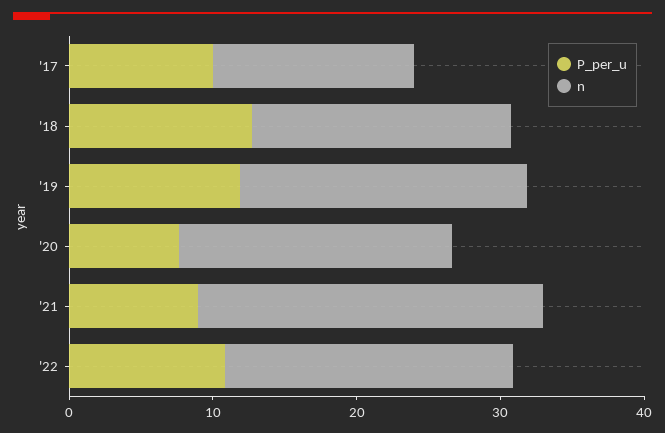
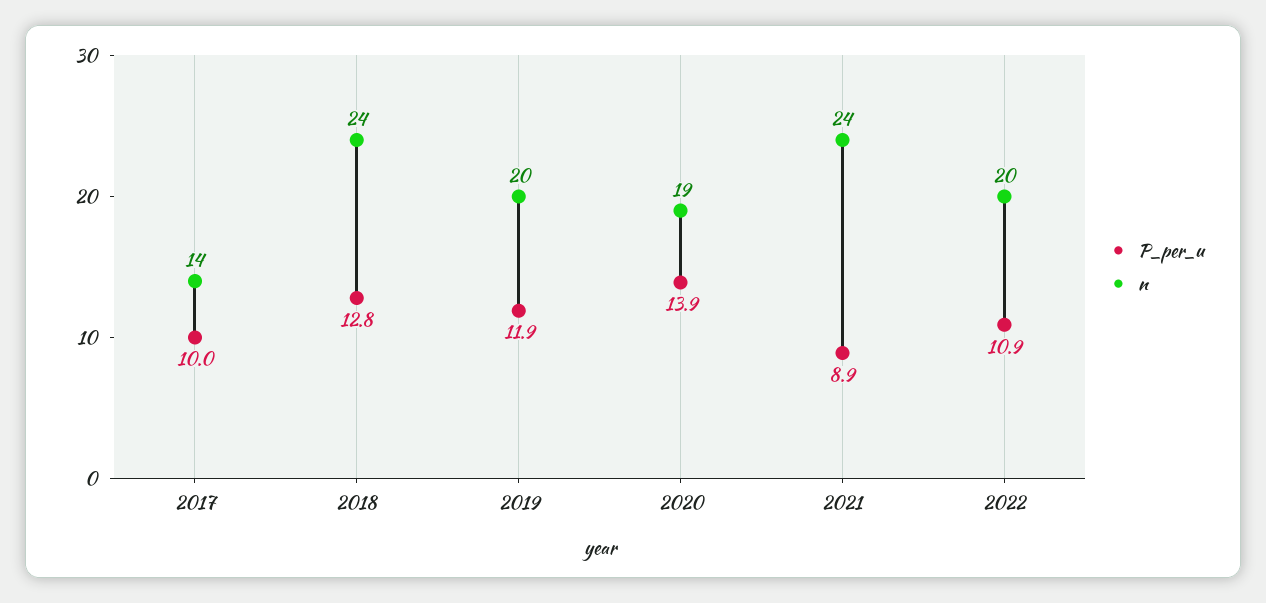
n, '18: 18 -> 24
P_per_u, '20: 8 -> 13.9

